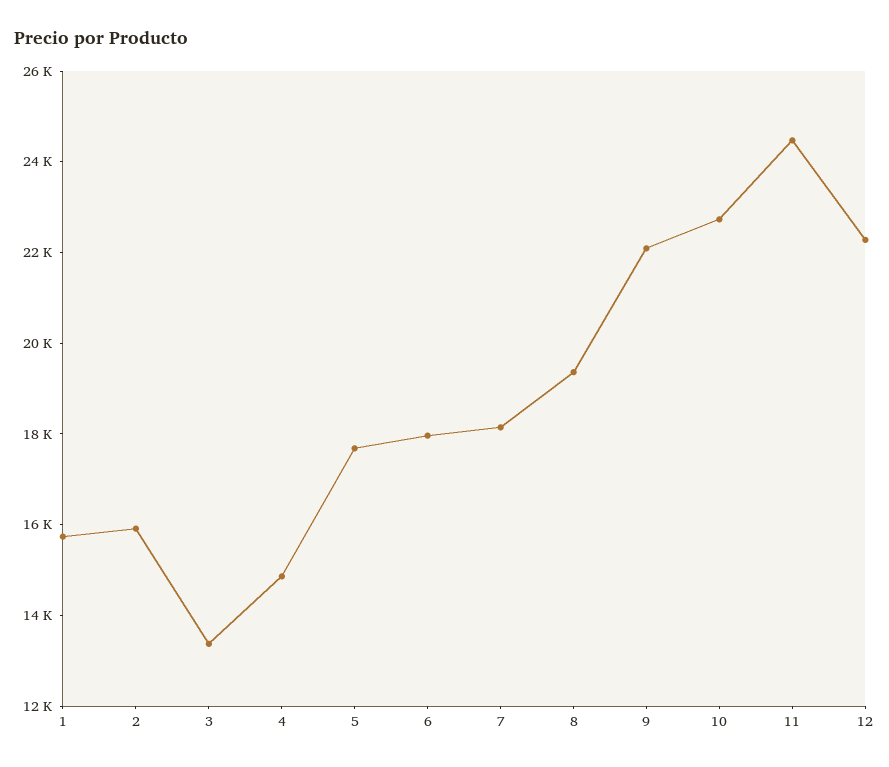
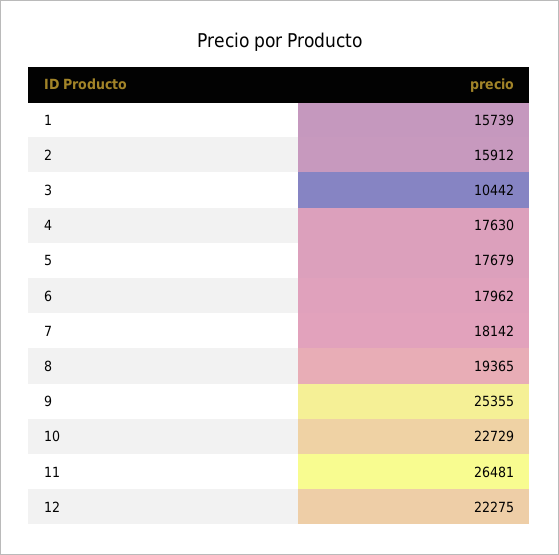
3: 13500 -> 10442
4: 15000 -> 17630
9: 22000 -> 25355
11: 24500 -> 26481

